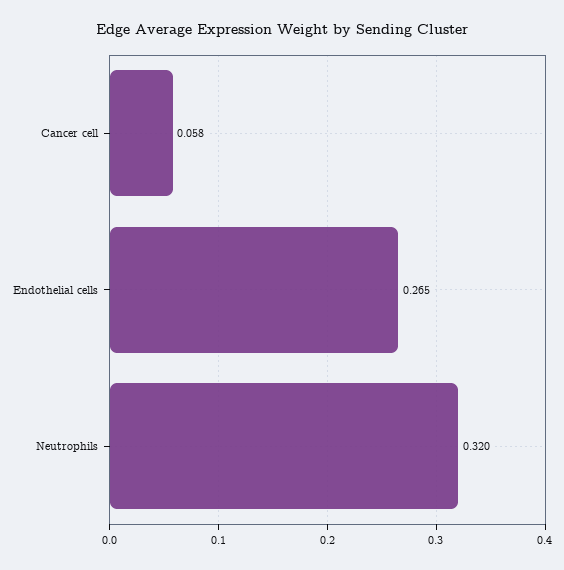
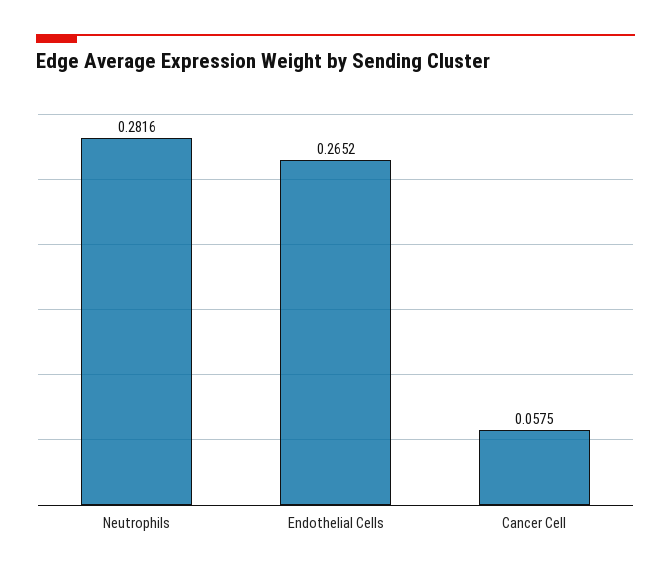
Neutrophils: 0.32 -> 0.2816

